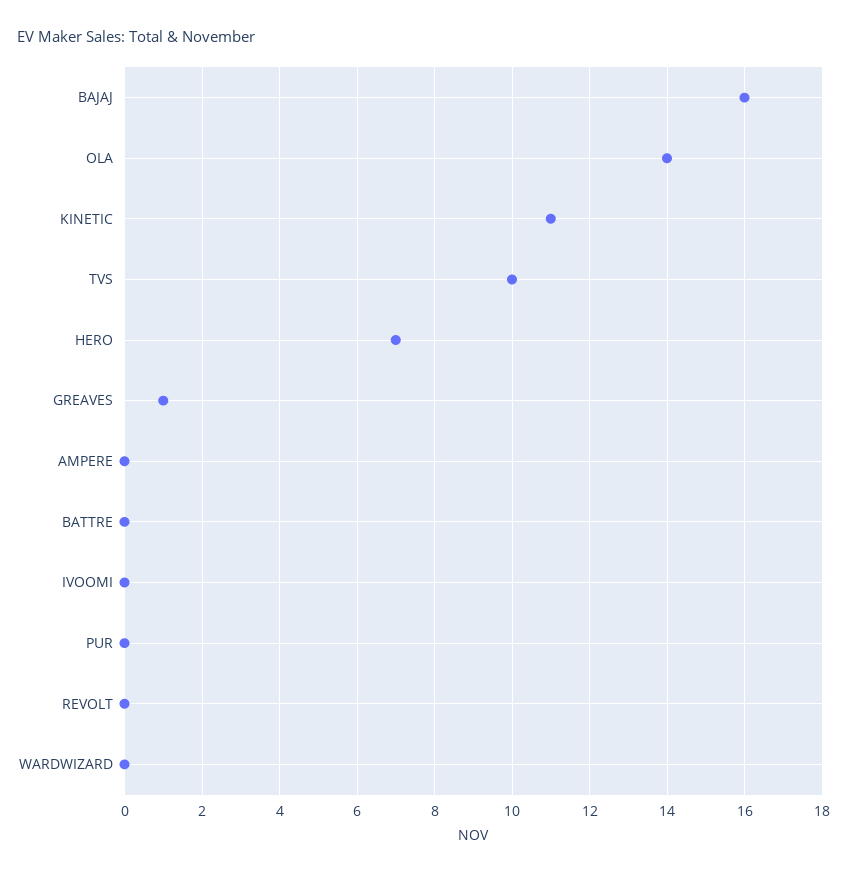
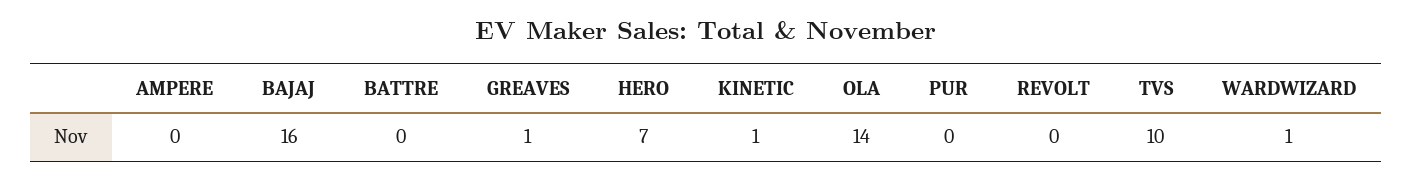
KINETIC: 11 -> 1
IVOOMI: 0 -> none
WARDWIZARD: 0 -> 1

